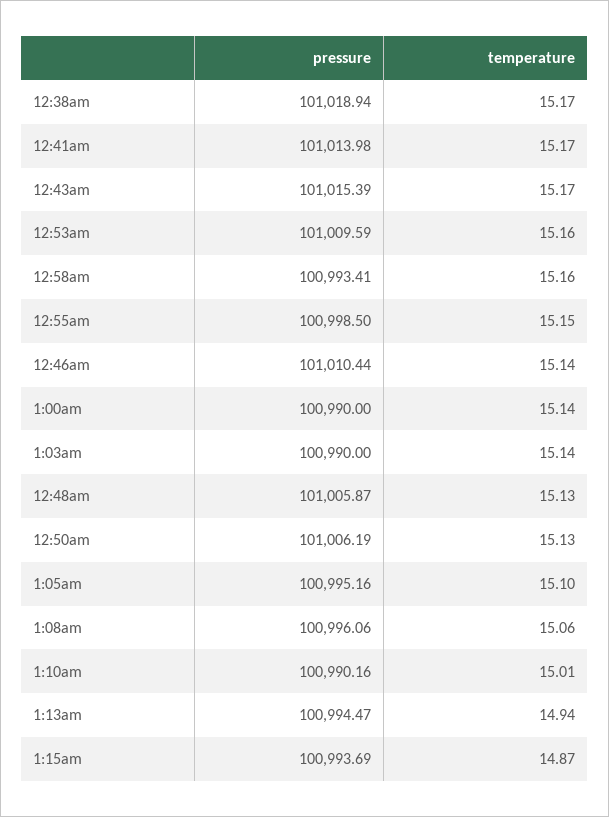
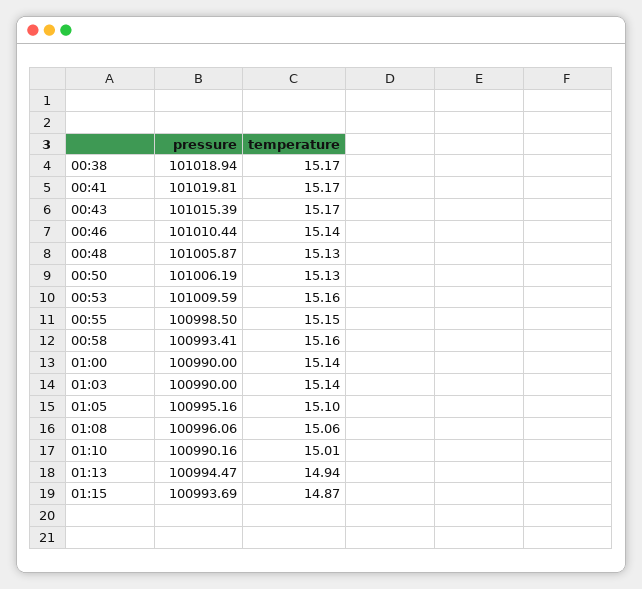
pressure, 12:41am: 101013.98 -> 101019.81

